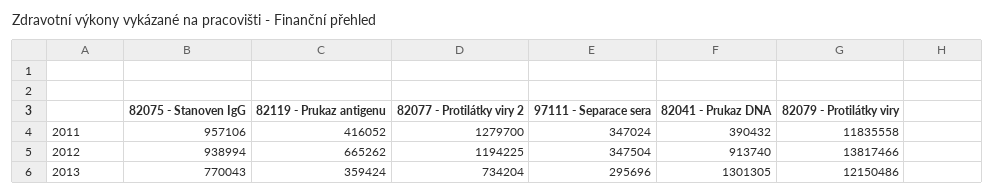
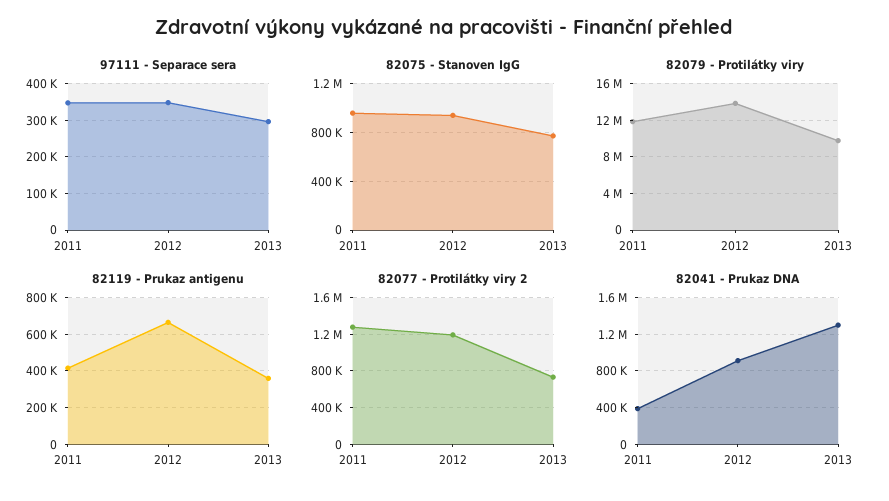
82079 - Protilátky viry, 2013: 12150486 -> 10000000

